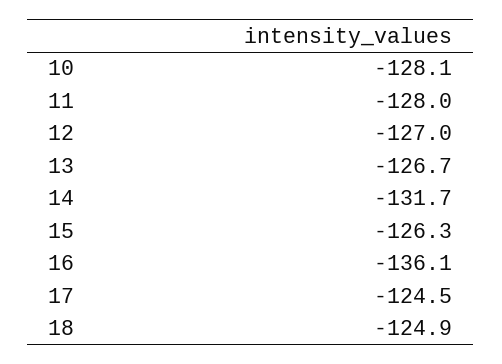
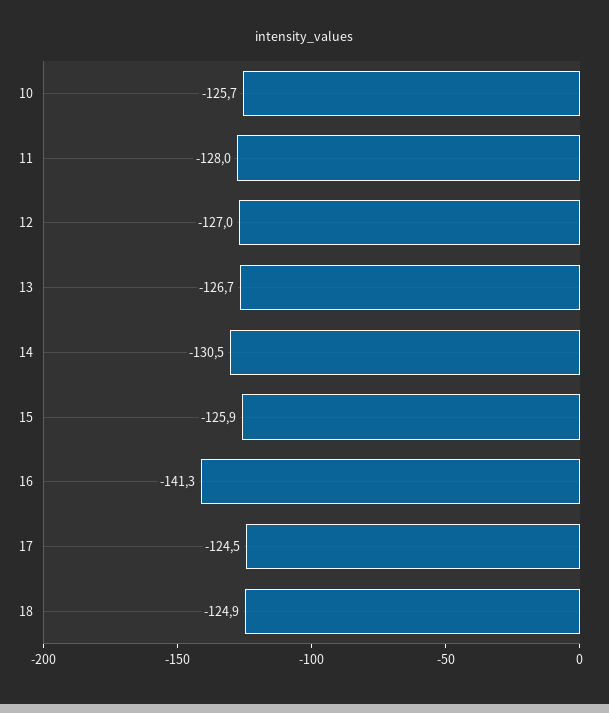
10: -128.1 -> -125.7
14: -131.7 -> -130.5
15: -126.3 -> -125.9
16: -136.1 -> -141.3

